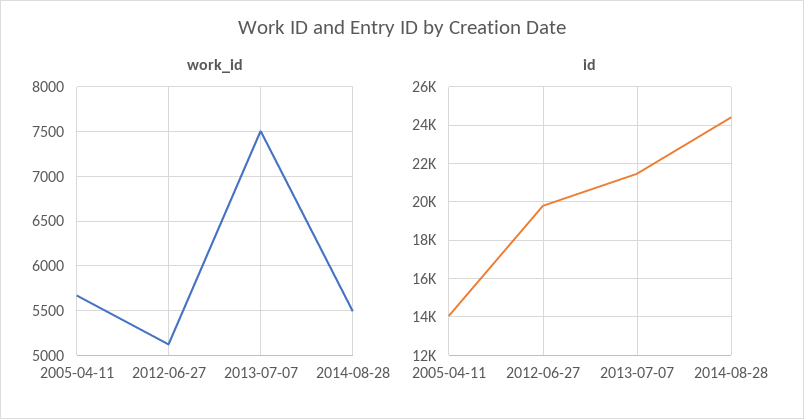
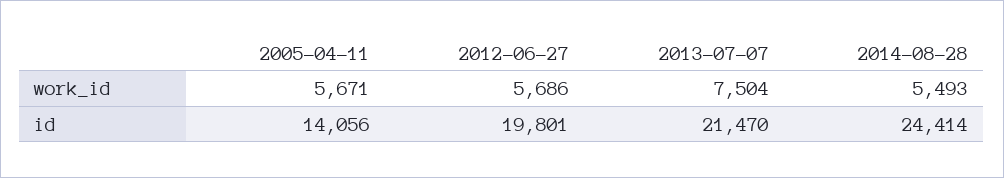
work_id, 2012-06-27: 5100 -> 5686

